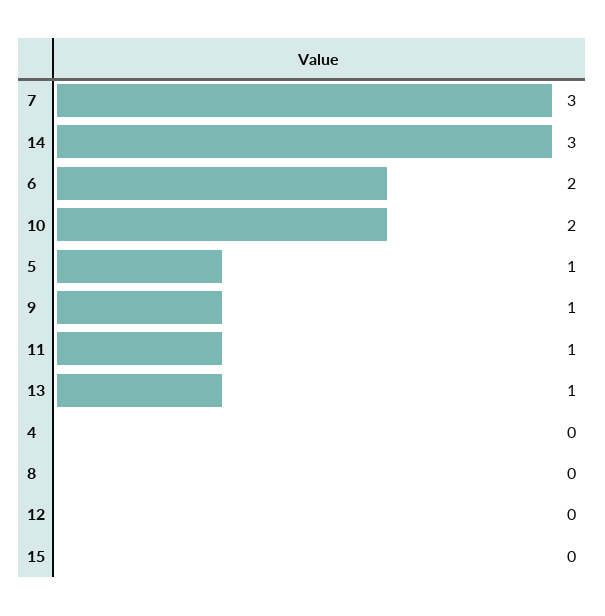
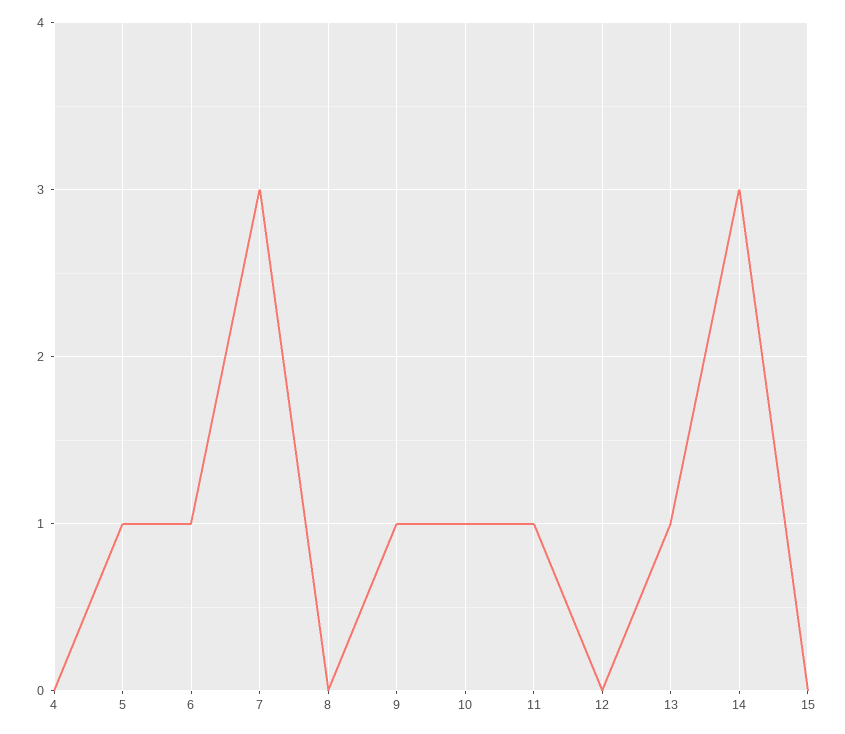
6: 2 -> 1
10: 2 -> 1

